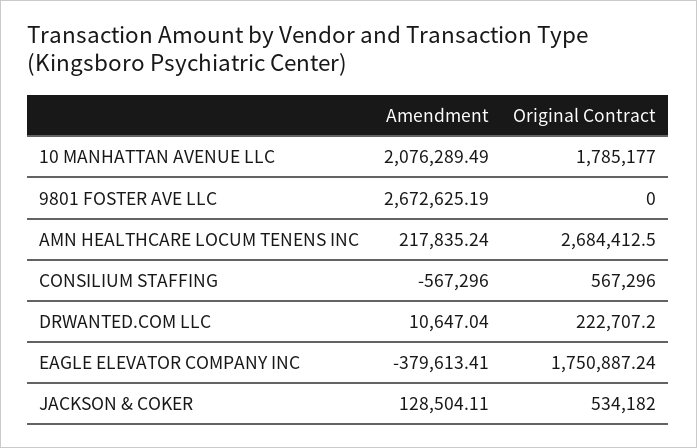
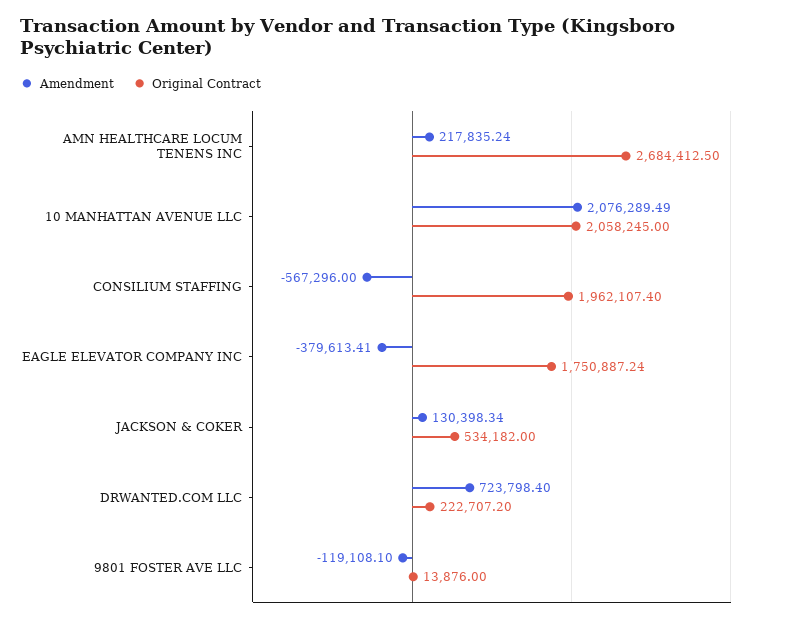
Original Contract, 10 MANHATTAN AVENUE LLC: 1785177 -> 2058245
Amendment, 9801 FOSTER AVE LLC: 2672625.19 -> -119108.1
Original Contract, 9801 FOSTER AVE LLC: 0 -> 13876
Original Contract, CONSILIUM STAFFING: 567296 -> 1962107.4
Amendment, DRWANTED.COM LLC: 10647.04 -> 723798.4
Amendment, JACKSON & COKER: 128504.11 -> 130398.34

